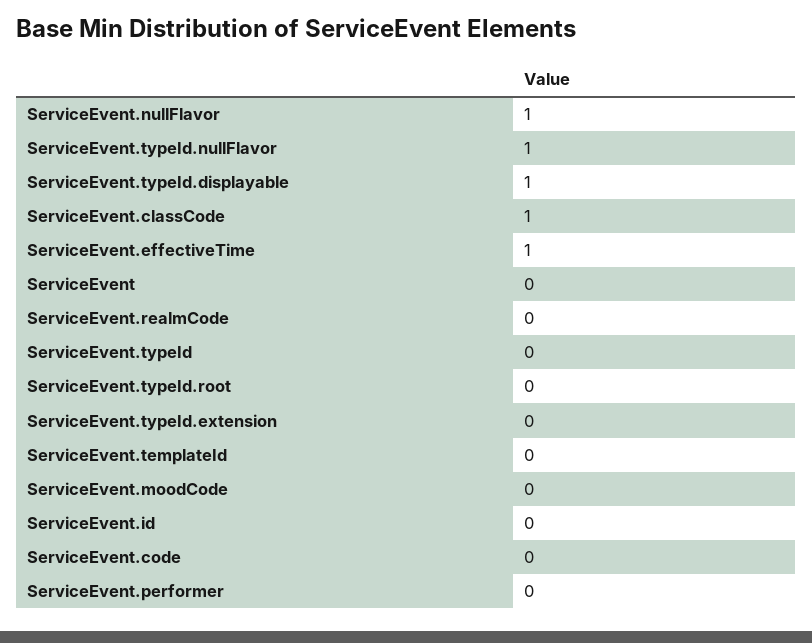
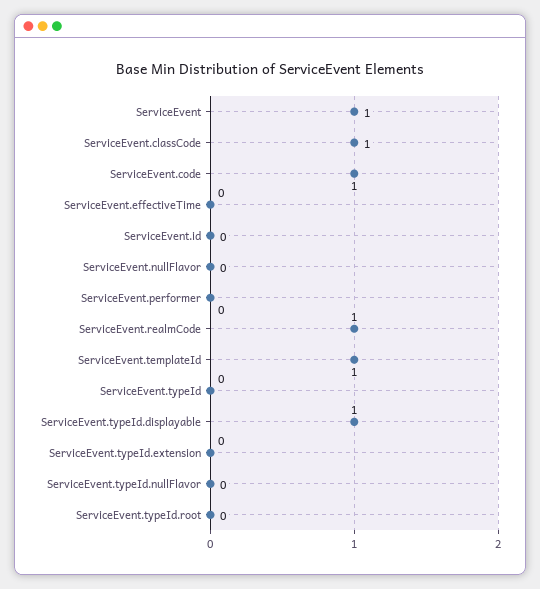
ServiceEvent.nullFlavor: 1 -> 0
ServiceEvent.typeId.nullFlavor: 1 -> 0
ServiceEvent.effectiveTime: 1 -> 0
ServiceEvent: 0 -> 1
ServiceEvent.realmCode: 0 -> 1
ServiceEvent.templateId: 0 -> 1
ServiceEvent.moodCode: 0 -> none
ServiceEvent.code: 0 -> 1

